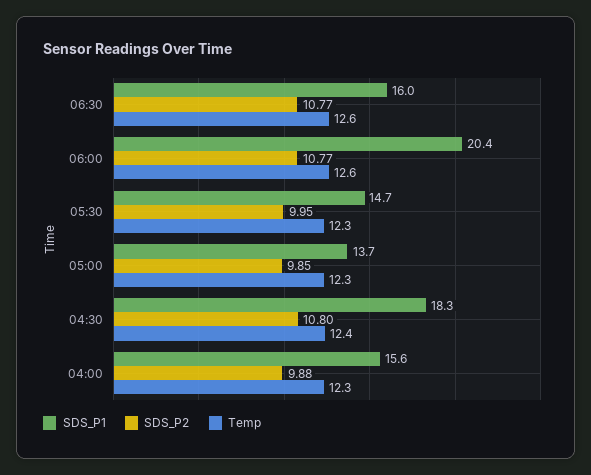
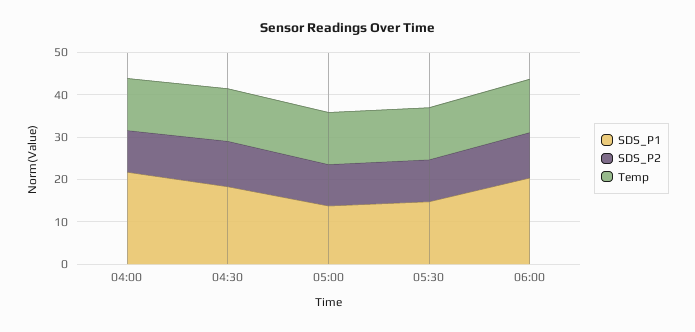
SDS_P1, 06:30: 16 -> none
SDS_P2, 06:30: 10.77 -> none
Temp, 06:30: 12.6 -> none
SDS_P1, 04:00: 15.6 -> 22

